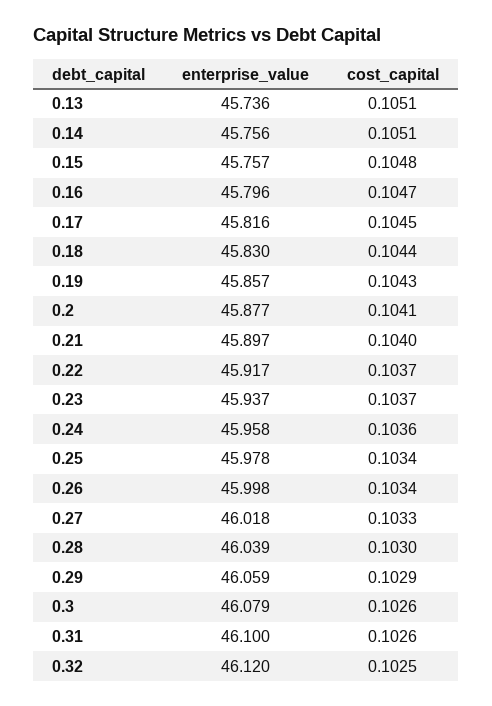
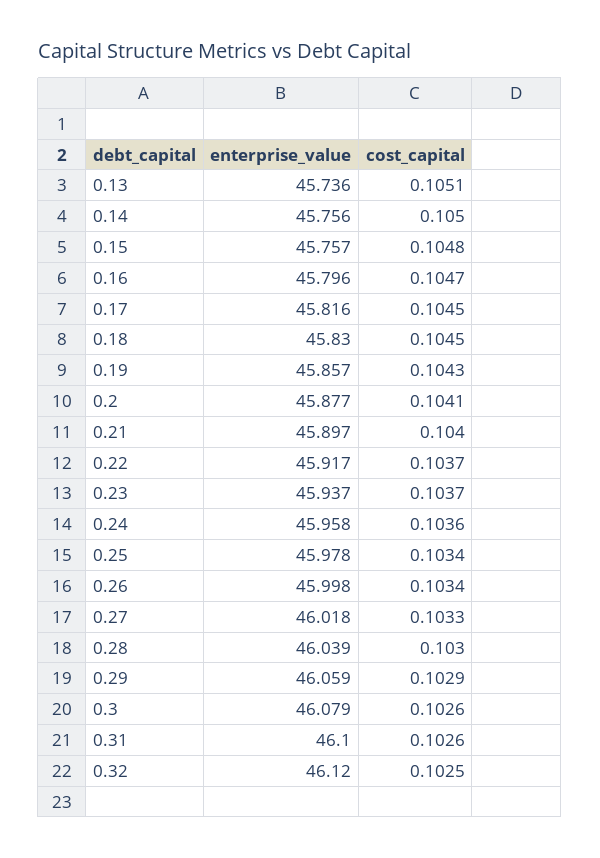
cost_capital, 0.14: 0.1051 -> 0.105
cost_capital, 0.18: 0.1044 -> 0.1045

